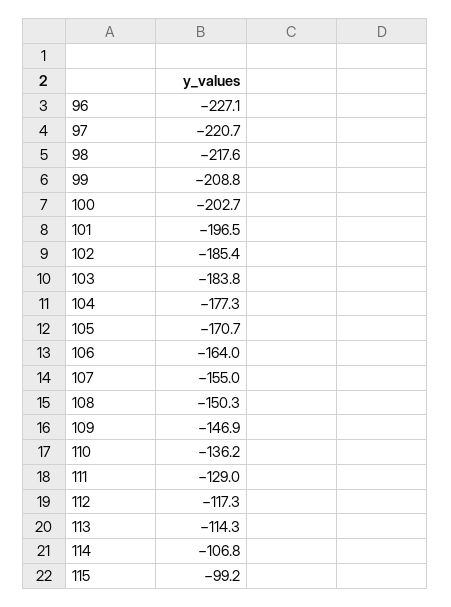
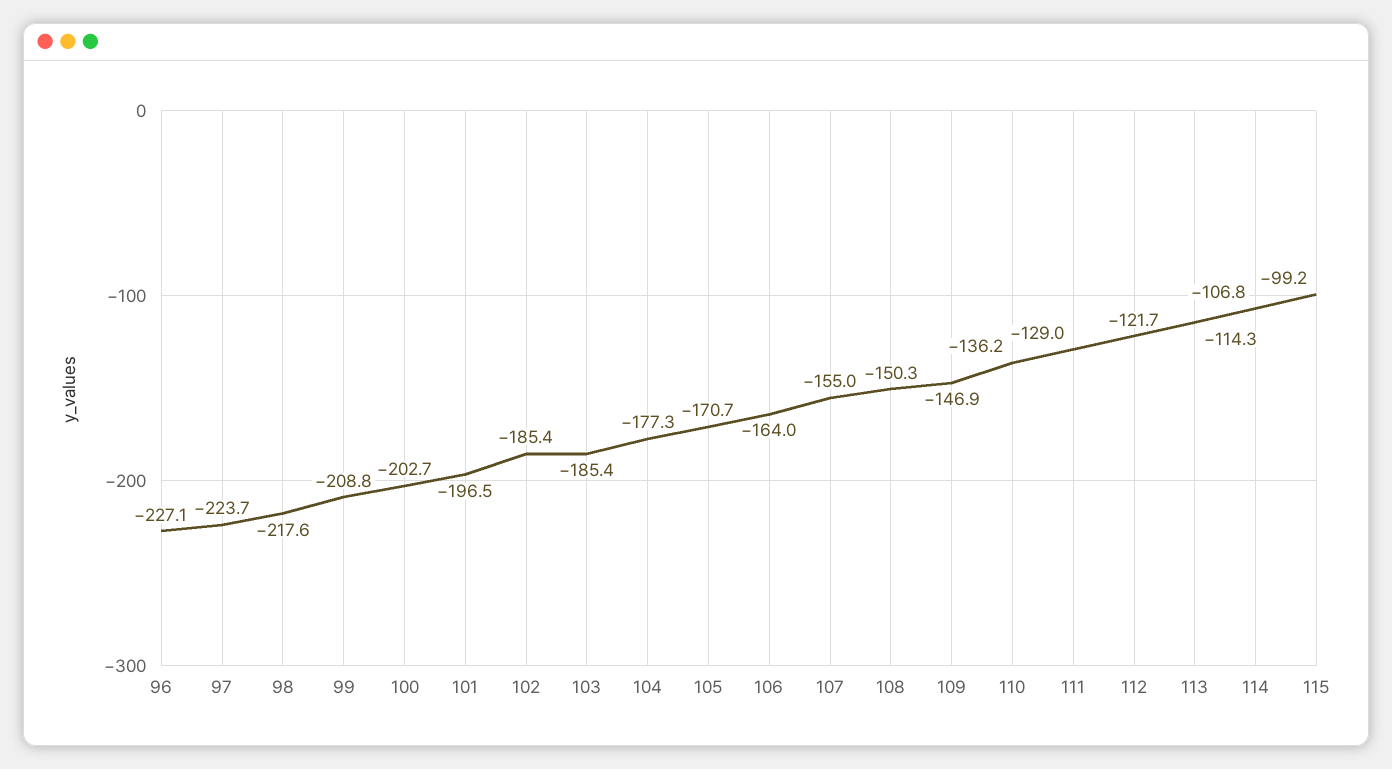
97: -220.7 -> -223.7
103: -183.8 -> -185.4
112: -117.3 -> -121.7

